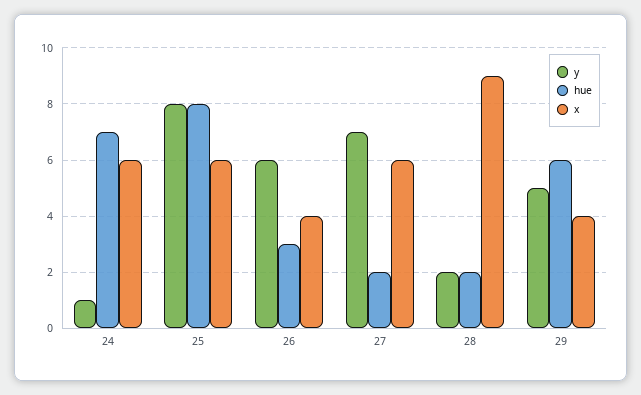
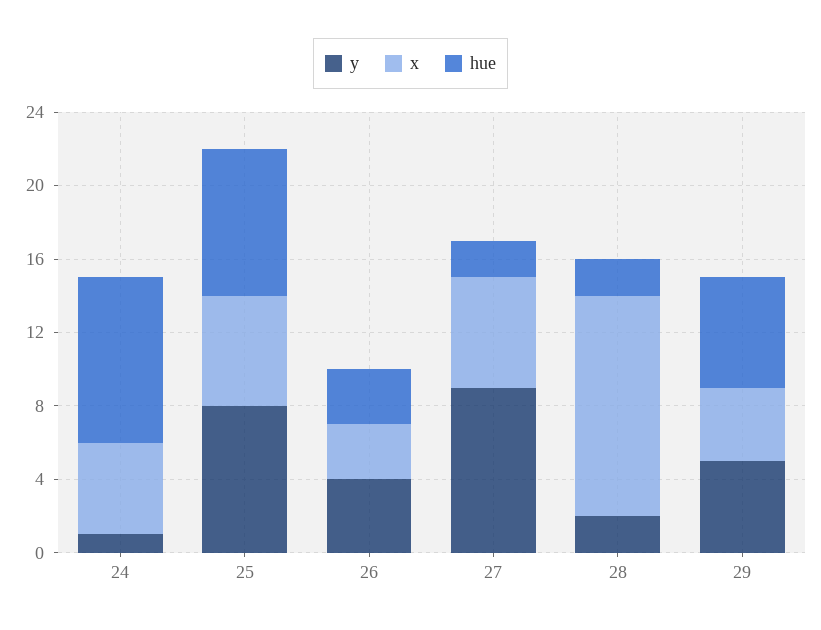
hue, 24: 7 -> 9
x, 24: 6 -> 5
y, 26: 6 -> 4
x, 26: 4 -> 3
y, 27: 7 -> 9
x, 28: 9 -> 12

